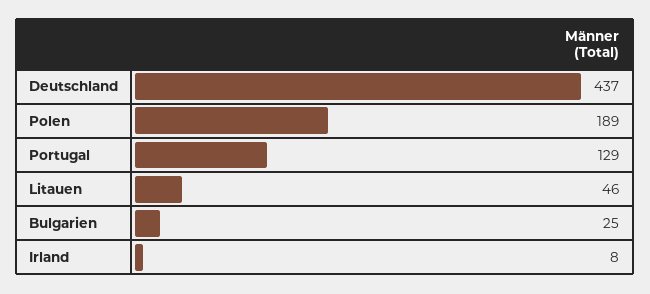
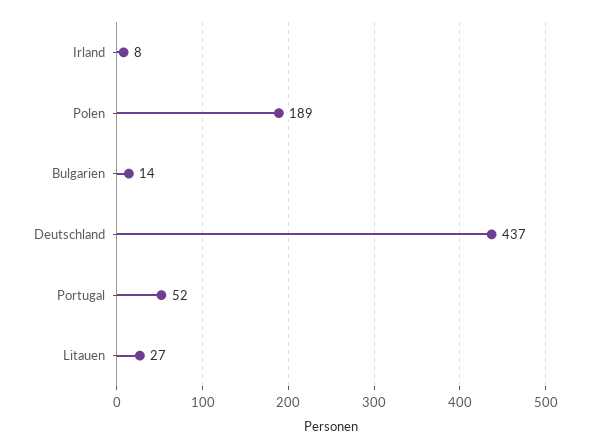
Portugal: 129 -> 52
Litauen: 46 -> 27
Bulgarien: 25 -> 14

